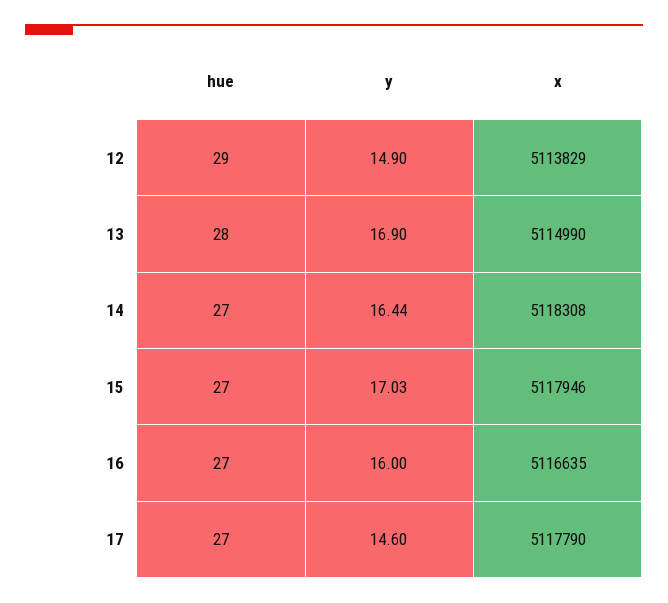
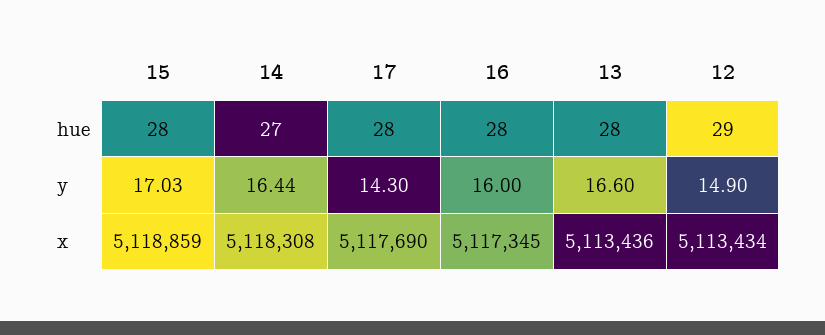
x, 12: 5113829 -> 5113434
y, 13: 16.9 -> 16.6
x, 13: 5114990 -> 5113436
hue, 15: 27 -> 28
x, 15: 5117946 -> 5118859
hue, 16: 27 -> 28
x, 16: 5116635 -> 5117345
hue, 17: 27 -> 28
y, 17: 14.6 -> 14.3
x, 17: 5117790 -> 5117690

